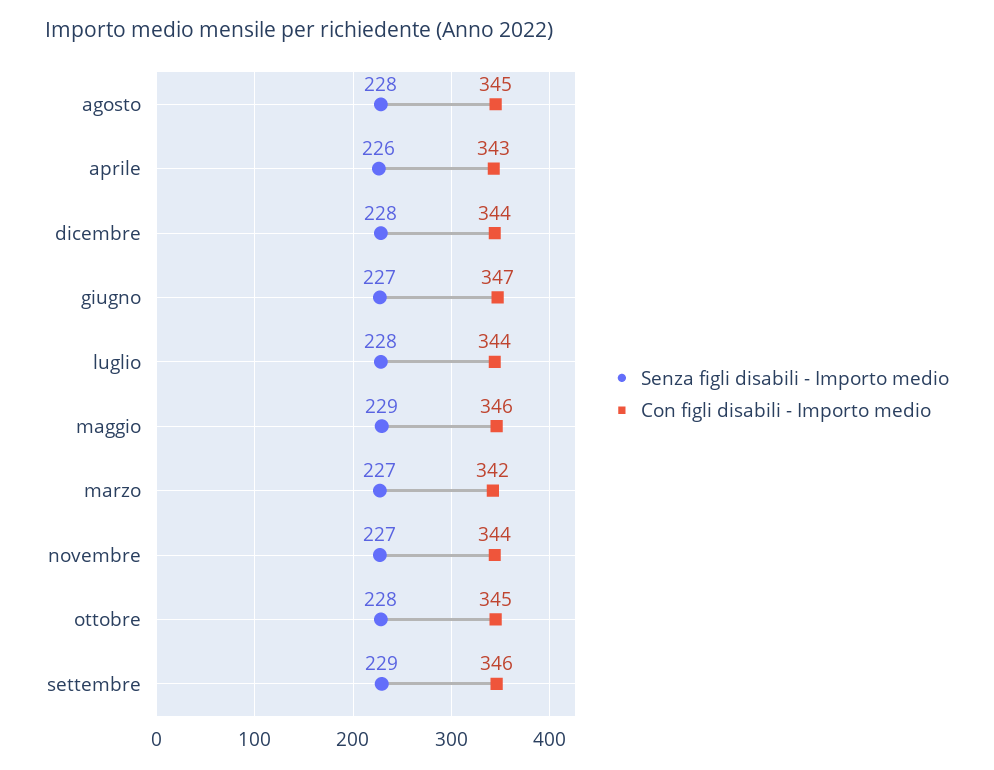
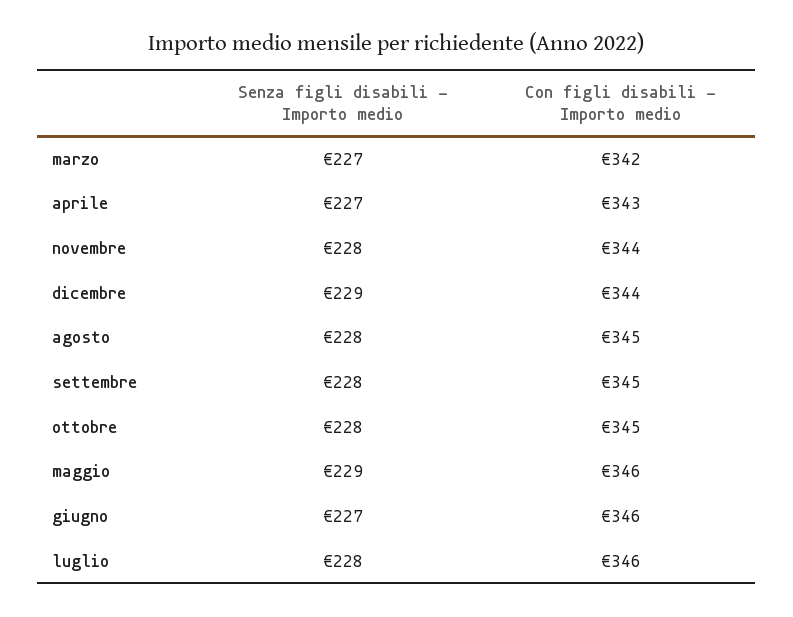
Senza figli disabili - Importo medio, aprile: 226 -> 227
Senza figli disabili - Importo medio, dicembre: 228 -> 229
Con figli disabili - Importo medio, giugno: 347 -> 346
Con figli disabili - Importo medio, luglio: 344 -> 346
Senza figli disabili - Importo medio, novembre: 227 -> 228
Senza figli disabili - Importo medio, settembre: 229 -> 228
Con figli disabili - Importo medio, settembre: 346 -> 345

